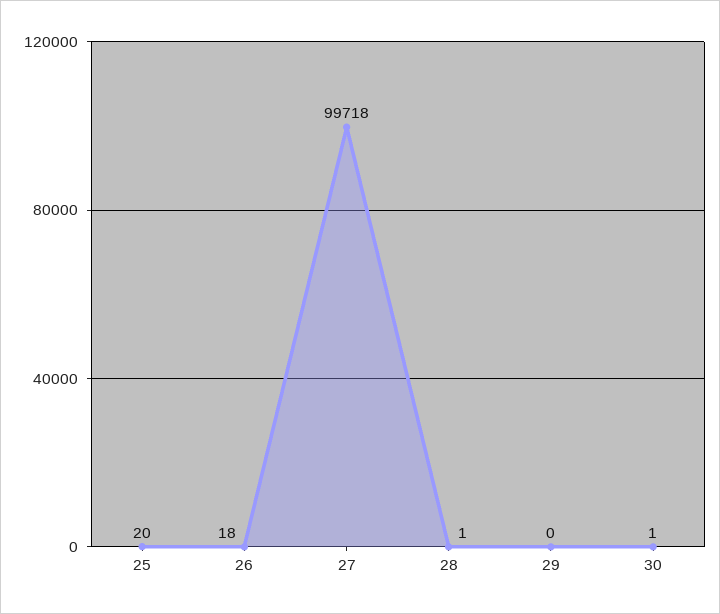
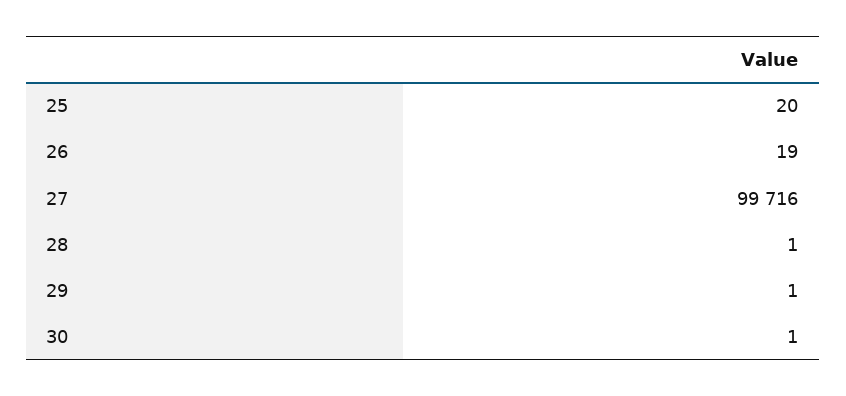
26: 18 -> 19
27: 99718 -> 99716
29: 0 -> 1

